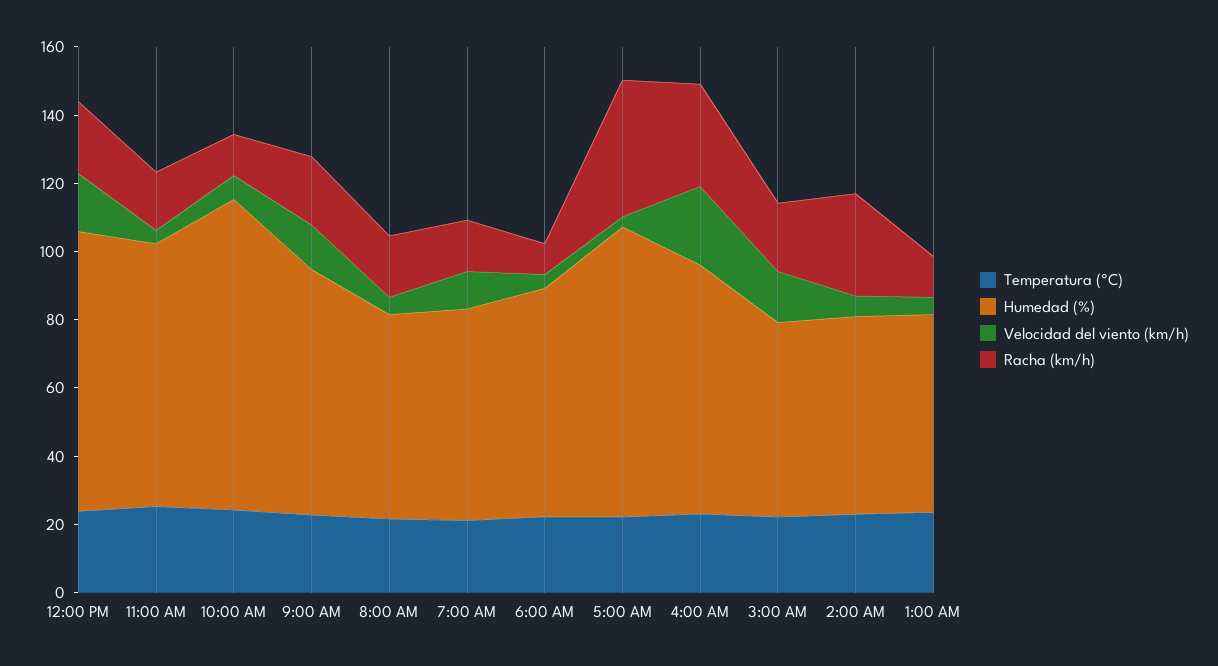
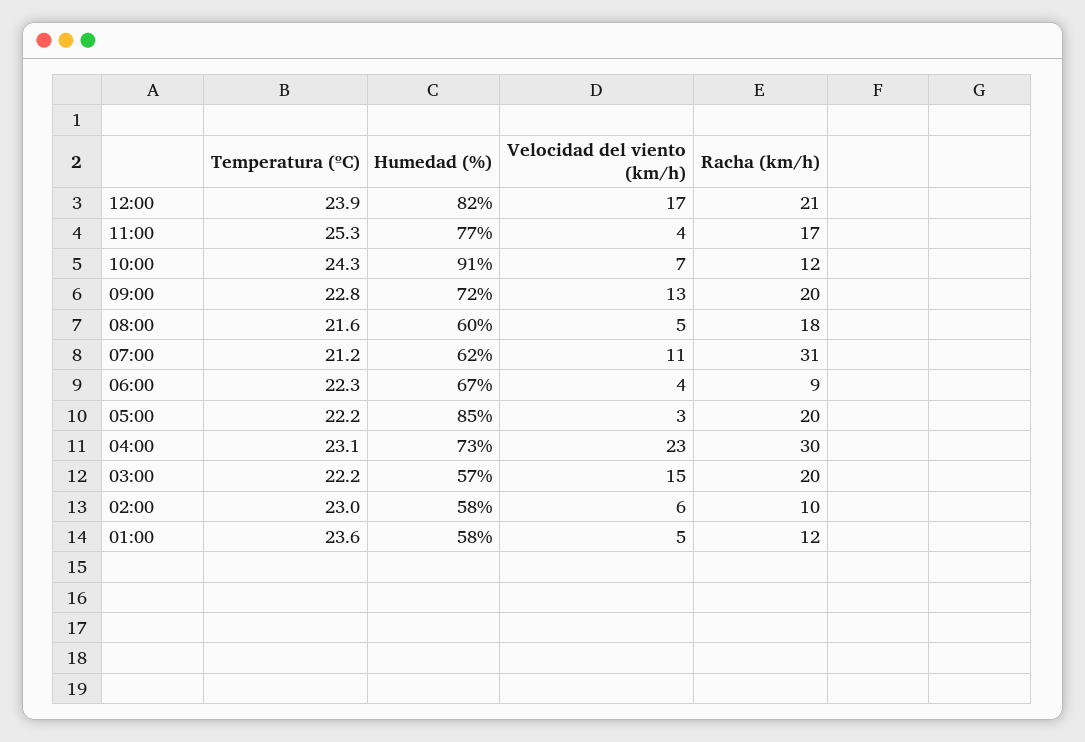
Racha (km/h), 7:00 AM: 15 -> 31
Racha (km/h), 5:00 AM: 40 -> 20
Racha (km/h), 2:00 AM: 30 -> 10

